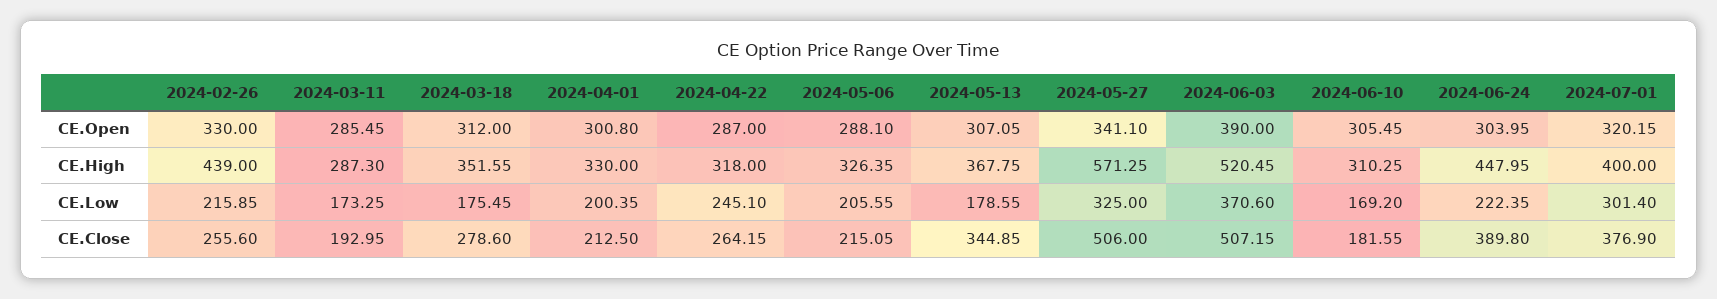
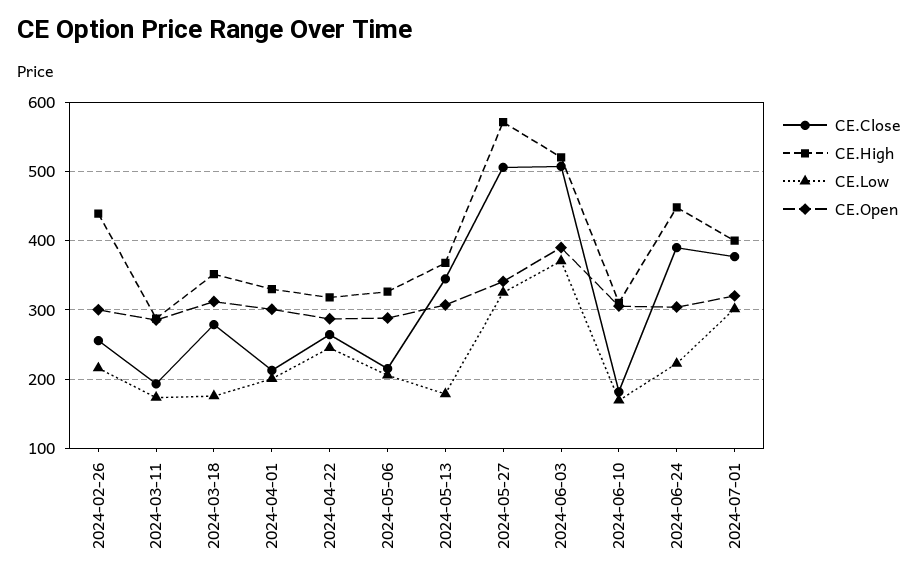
CE.Open, 2024-02-26: 330 -> 300

